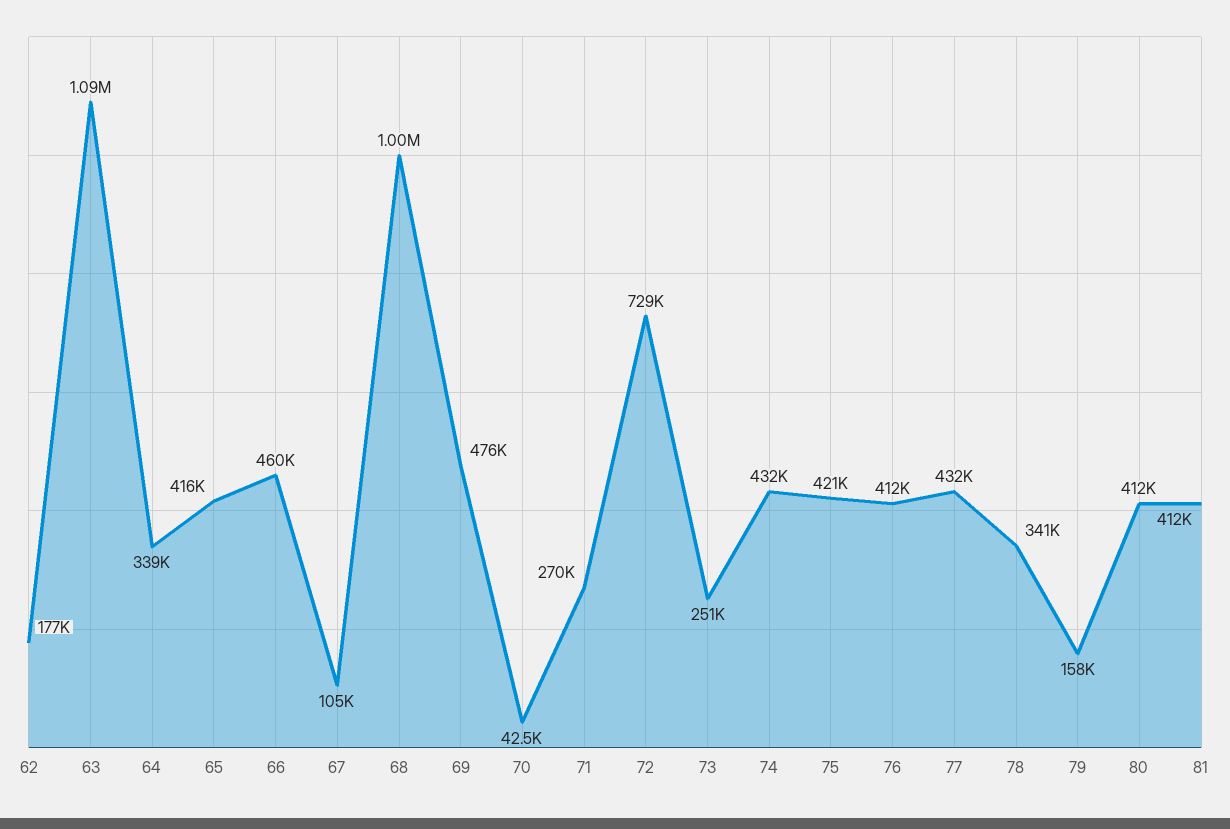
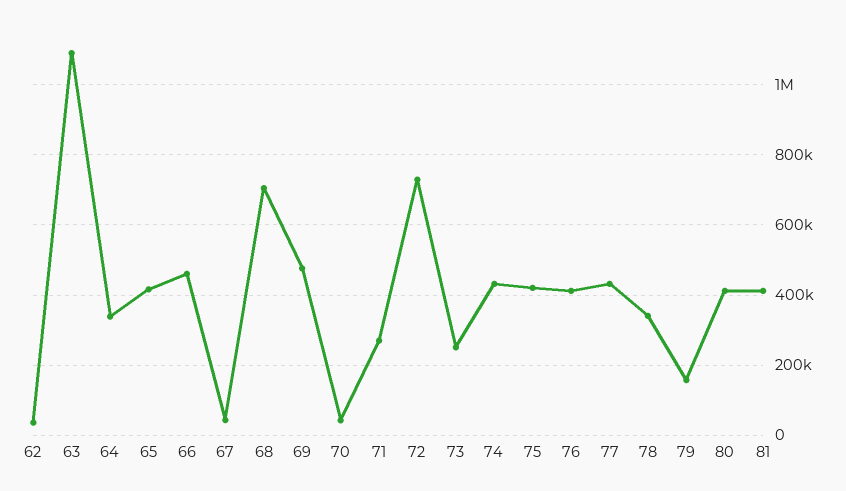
62: 177000 -> 40000
67: 105000 -> 40000
68: 1000000 -> 700000

